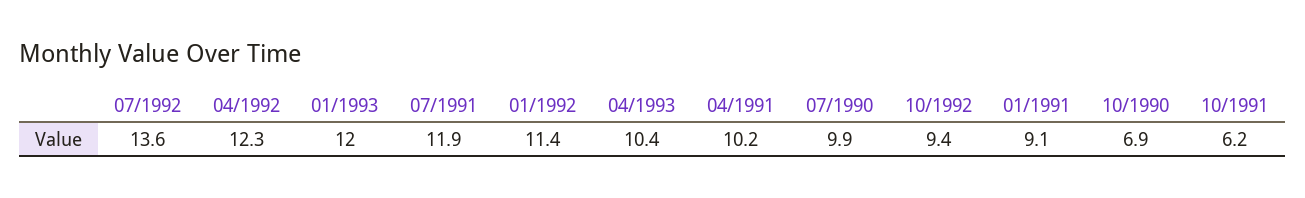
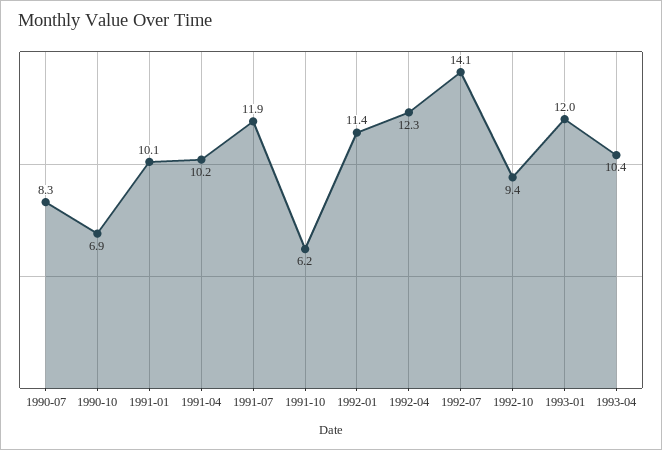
07/1992: 13.6 -> 14.1
07/1990: 9.9 -> 8.3
01/1991: 9.1 -> 10.1

